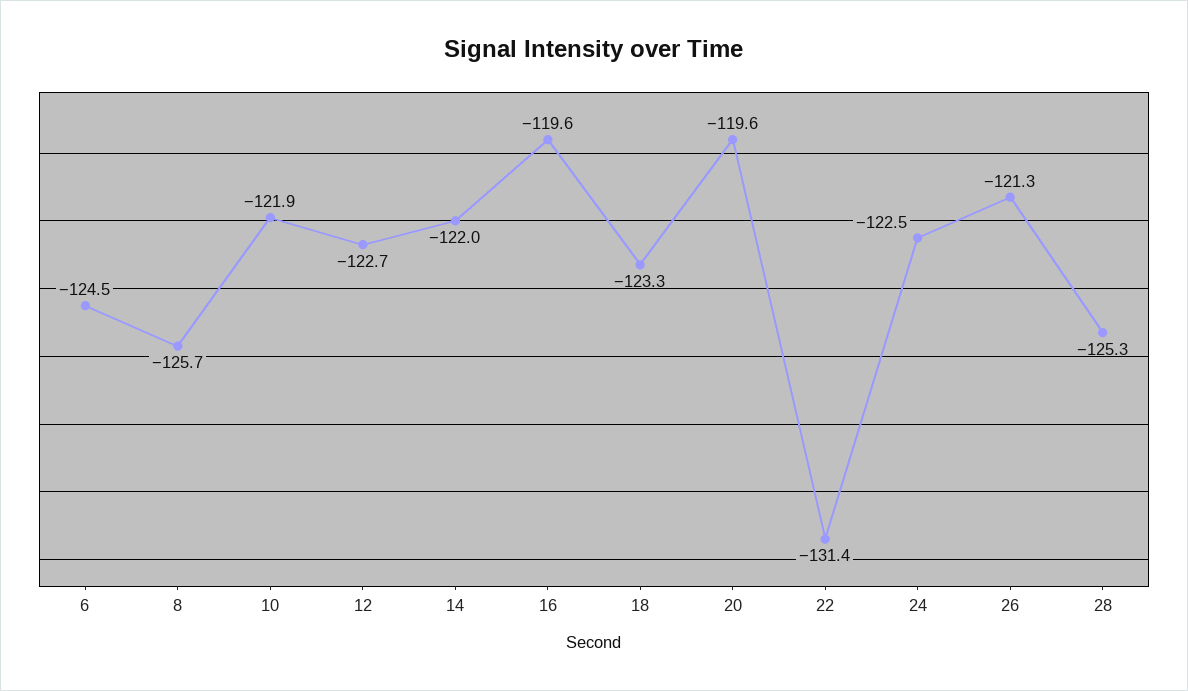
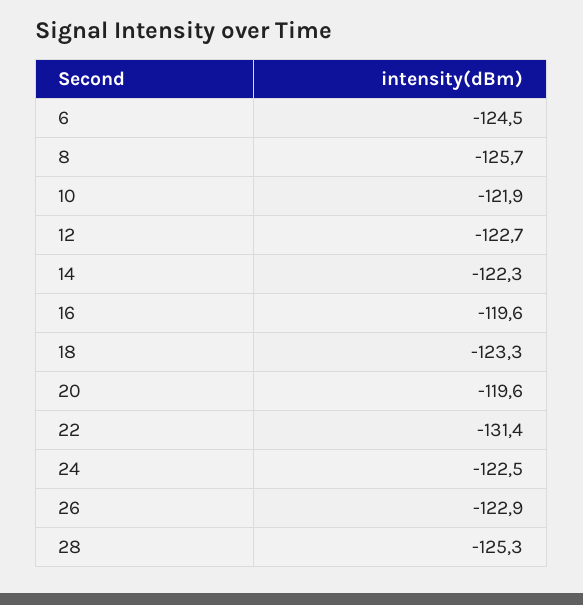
14: -122 -> -122.3
26: -121.3 -> -122.9

